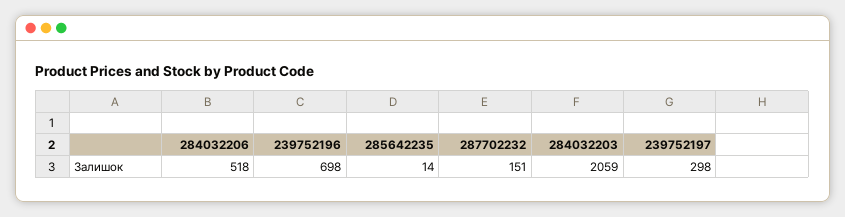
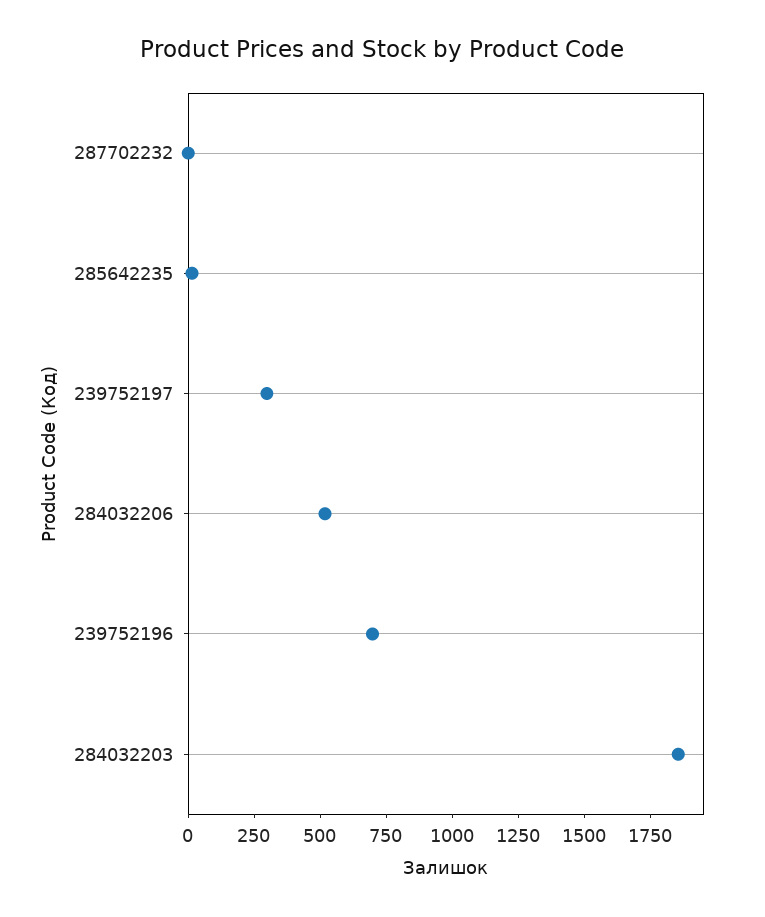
287702232: 151 -> 0
284032203: 2059 -> 1850

